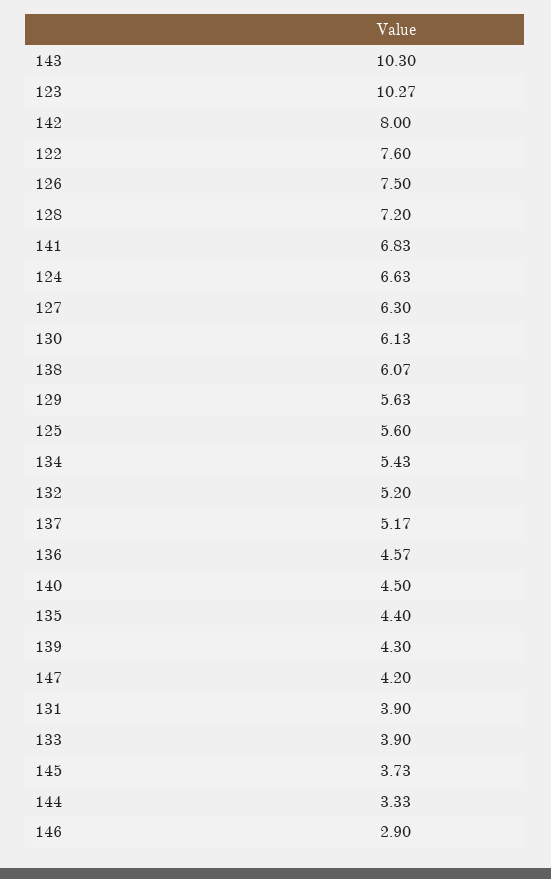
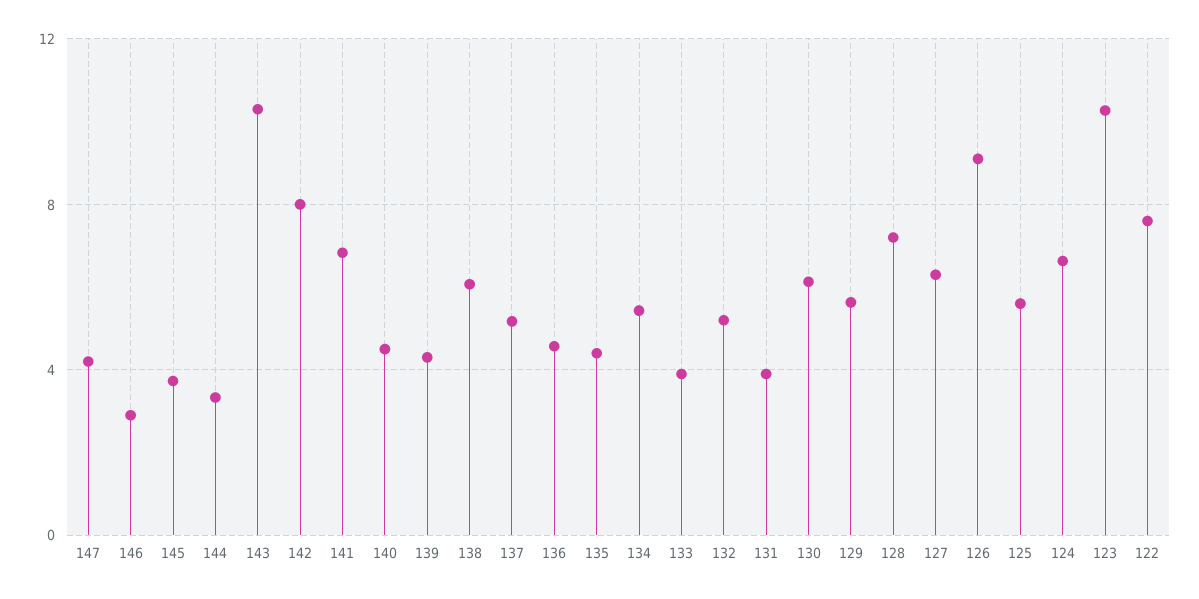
126: 7.5 -> 9

